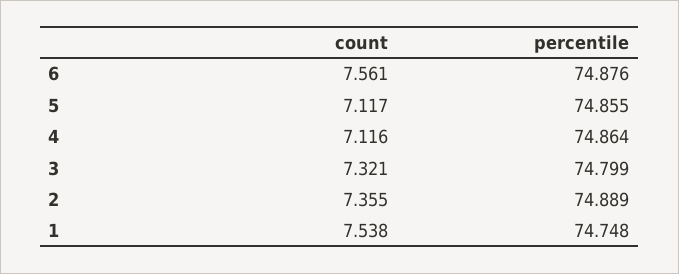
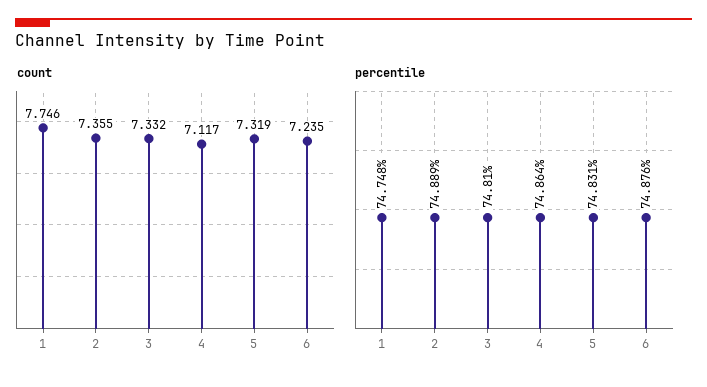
count, 6: 7.561 -> 7.235
count, 5: 7.117 -> 7.319
percentile, 5: 74.855 -> 74.831
count, 4: 7.116 -> 7.117
count, 3: 7.321 -> 7.332
percentile, 3: 74.799 -> 74.81
count, 1: 7.538 -> 7.746

